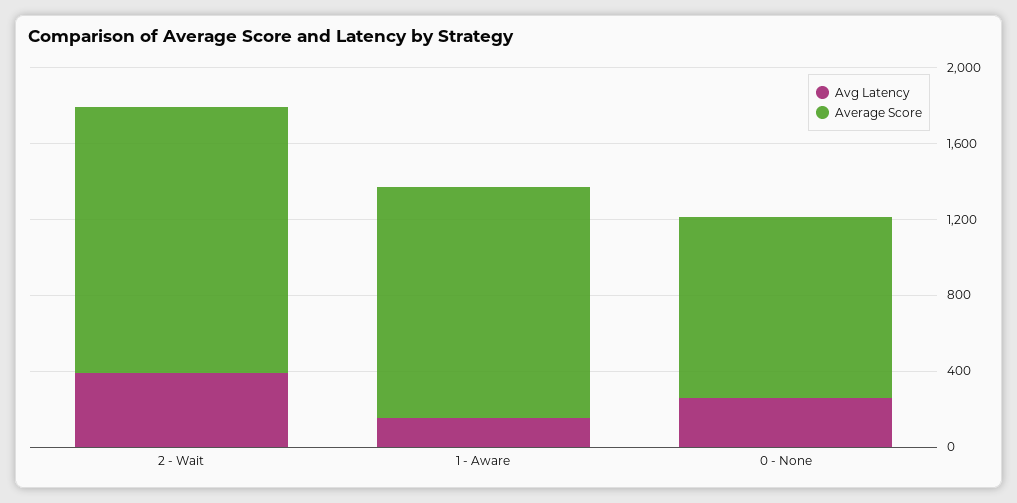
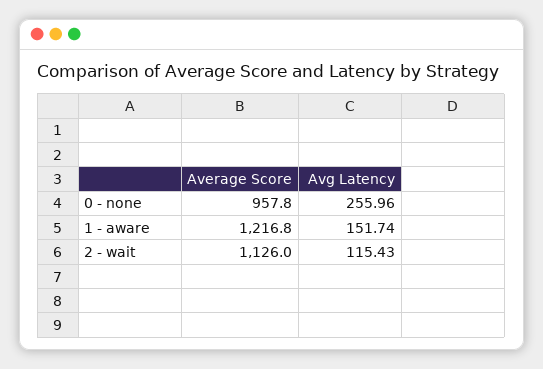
Avg Latency, 2 - Wait: 400 -> 115.43
Average Score, 2 - Wait: 1400 -> 1126

